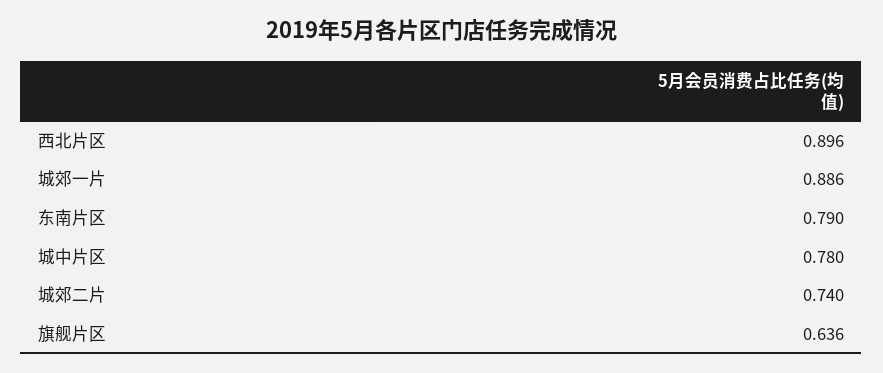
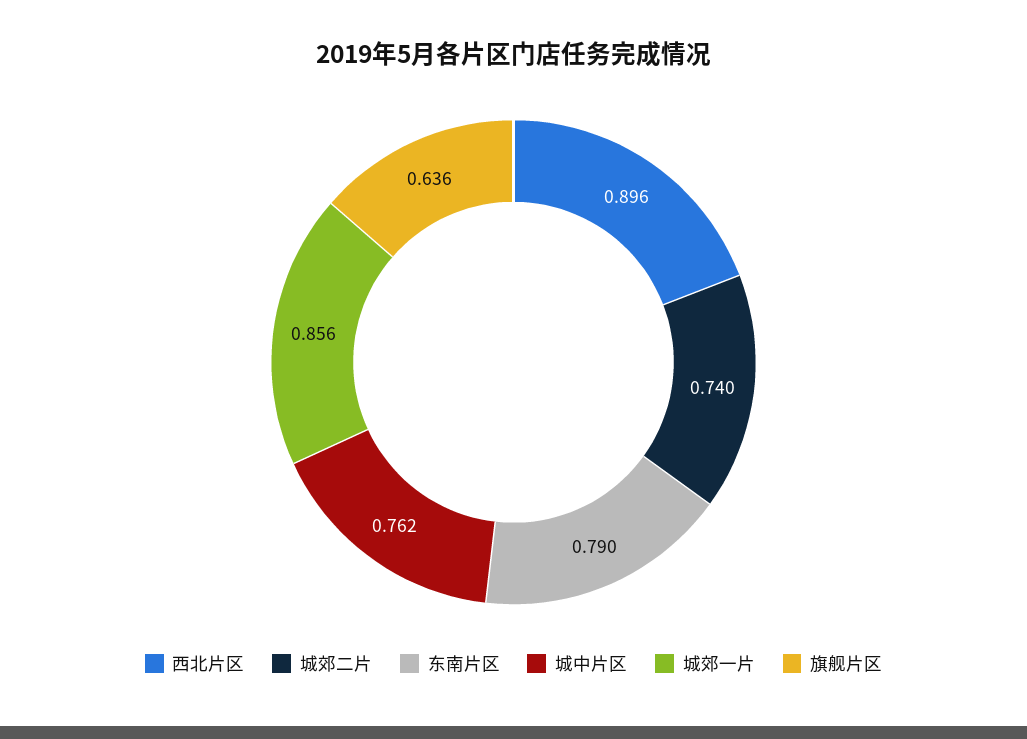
城郊一片: 0.886 -> 0.856
城中片区: 0.78 -> 0.762

